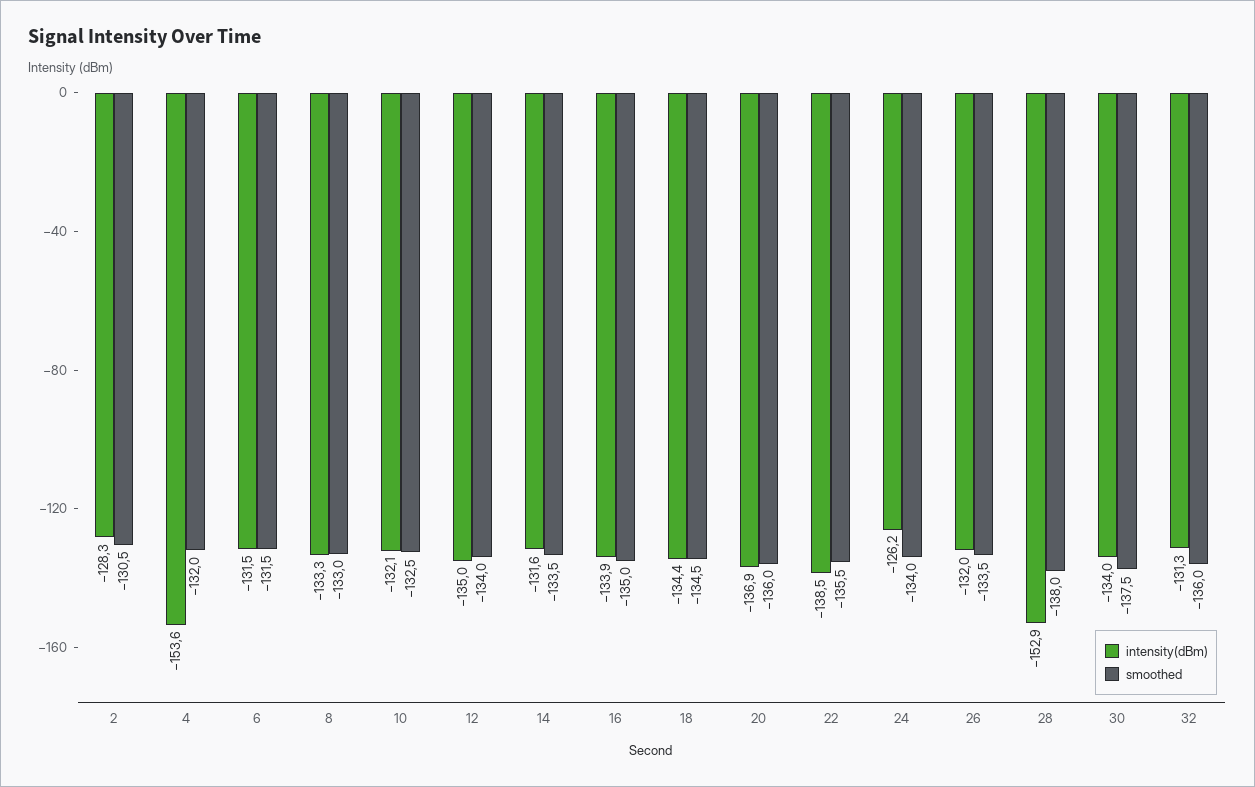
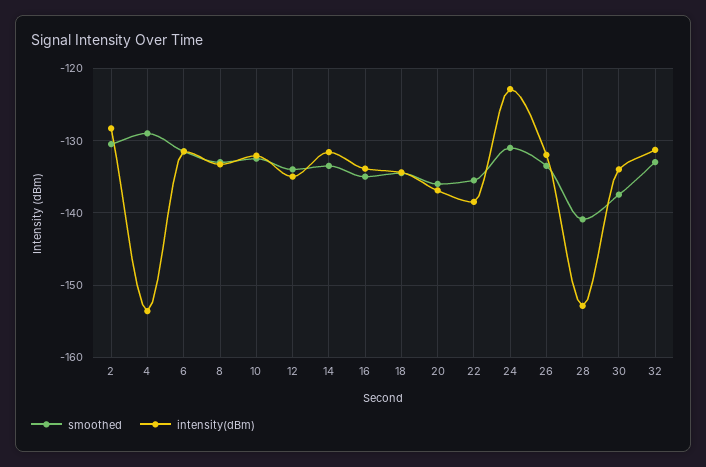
smoothed, 4: -132 -> -129
intensity(dBm), 24: -126.2 -> -123
smoothed, 24: -134 -> -131
smoothed, 28: -138 -> -141
smoothed, 32: -136 -> -133

